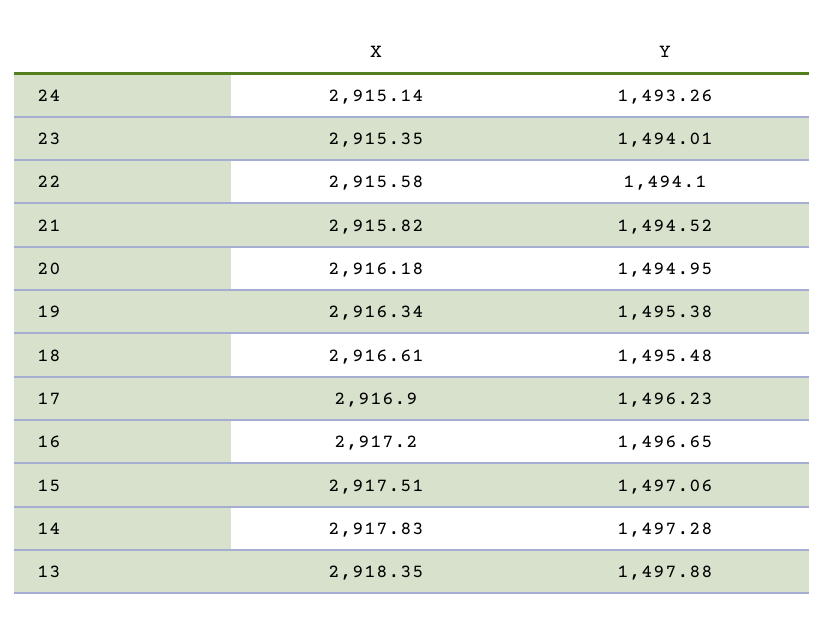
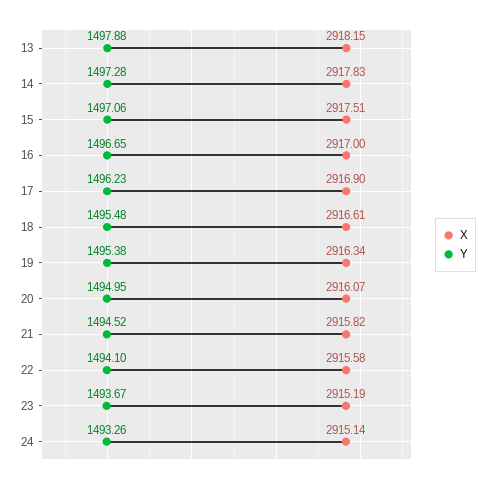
X, 23: 2915.35 -> 2915.19
Y, 23: 1494.01 -> 1493.67
X, 20: 2916.18 -> 2916.07
X, 16: 2917.2 -> 2917
X, 13: 2918.35 -> 2918.15

